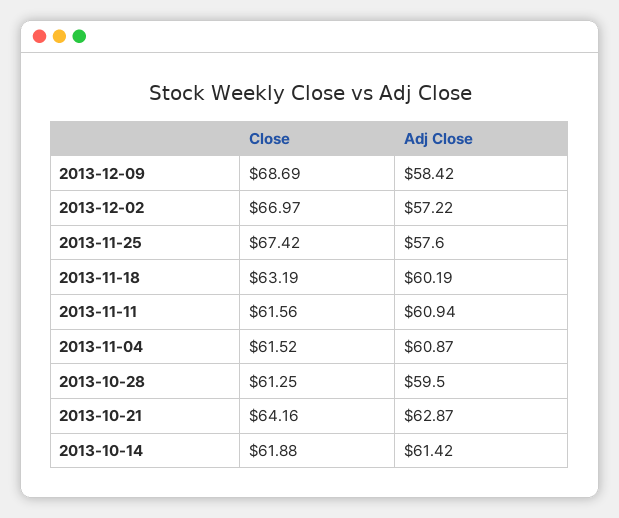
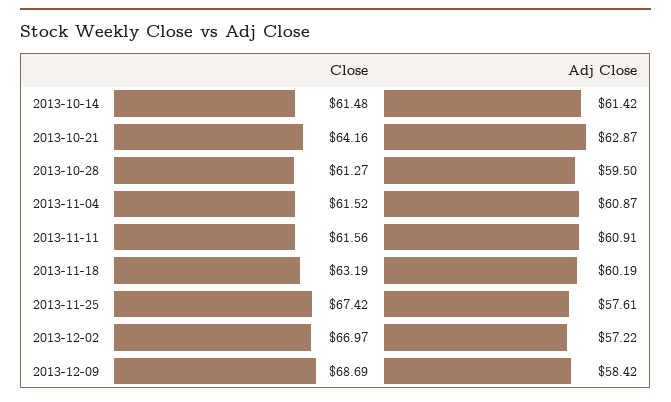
Adj Close, 2013-11-25: 57.6 -> 57.61
Adj Close, 2013-11-11: 60.94 -> 60.91
Close, 2013-10-28: 61.25 -> 61.27
Close, 2013-10-14: 61.88 -> 61.48

